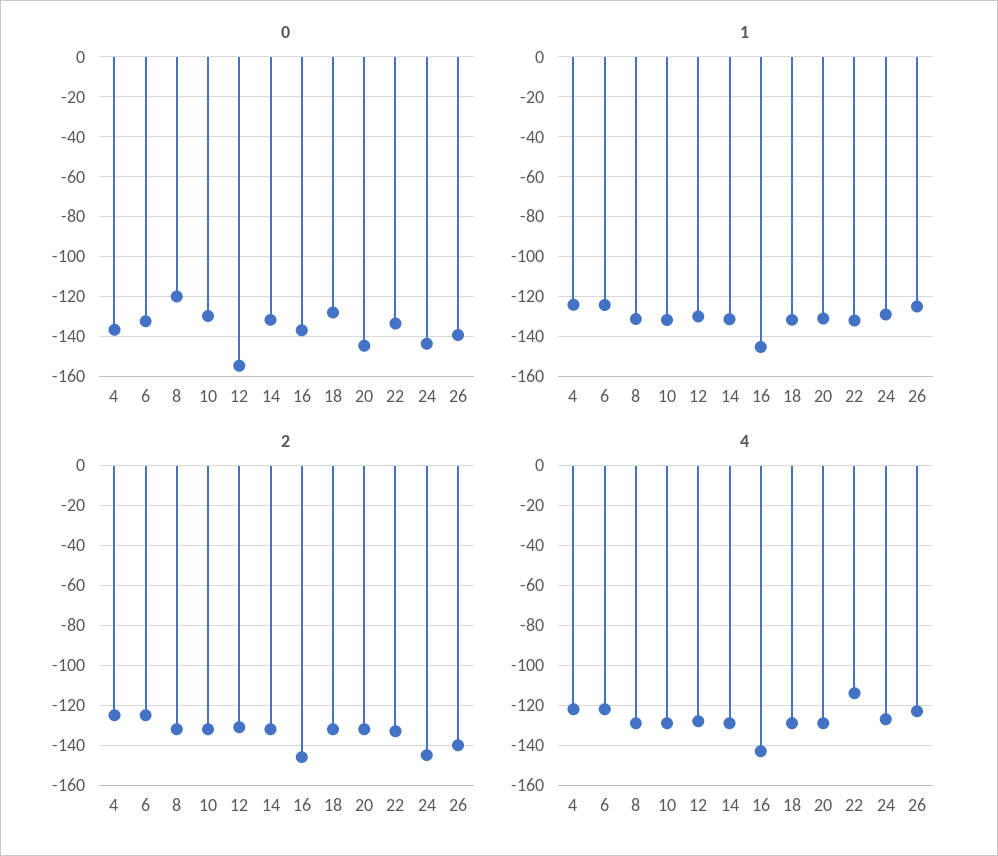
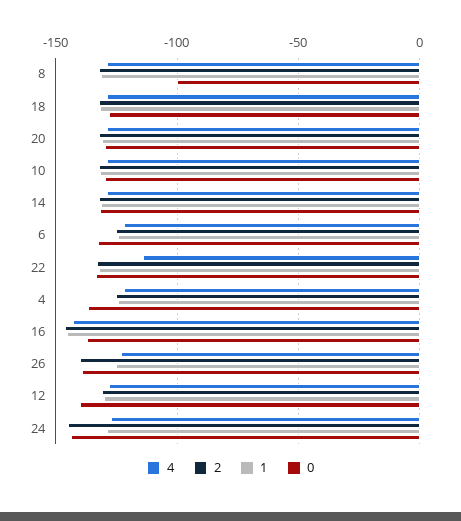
0, 8: -120 -> -100
0, 12: -155 -> -140
0, 20: -145 -> -130

